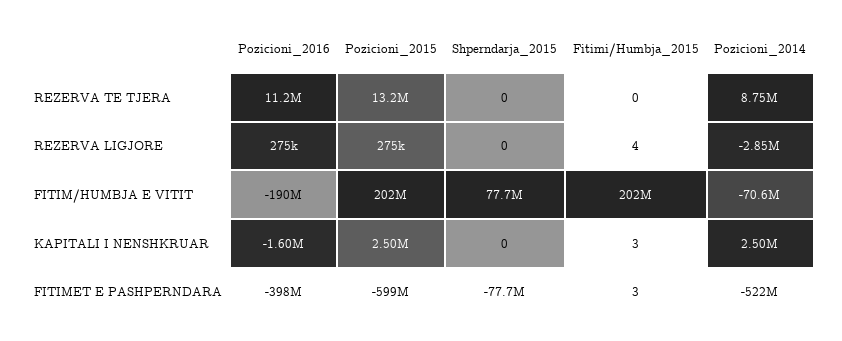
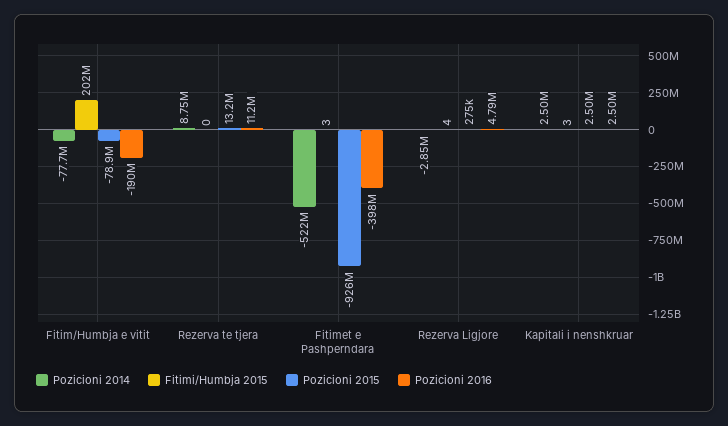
Shperndarja_2015, REZERVA TE TJERA: 0 -> none
Pozicioni_2016, REZERVA LIGJORE: 275000 -> 4790000
Shperndarja_2015, REZERVA LIGJORE: 0 -> none
Pozicioni_2015, FITIM/HUMBJA E VITIT: 202000000 -> -78900000
Shperndarja_2015, FITIM/HUMBJA E VITIT: 77700000 -> none
Pozicioni_2014, FITIM/HUMBJA E VITIT: -70600000 -> -77700000
Pozicioni_2016, KAPITALI I NENSHKRUAR: -1600000 -> 2500000
Shperndarja_2015, KAPITALI I NENSHKRUAR: 0 -> none
Pozicioni_2015, FITIMET E PASHPERNDARA: -599000000 -> -926000000
Shperndarja_2015, FITIMET E PASHPERNDARA: -77700000 -> none

